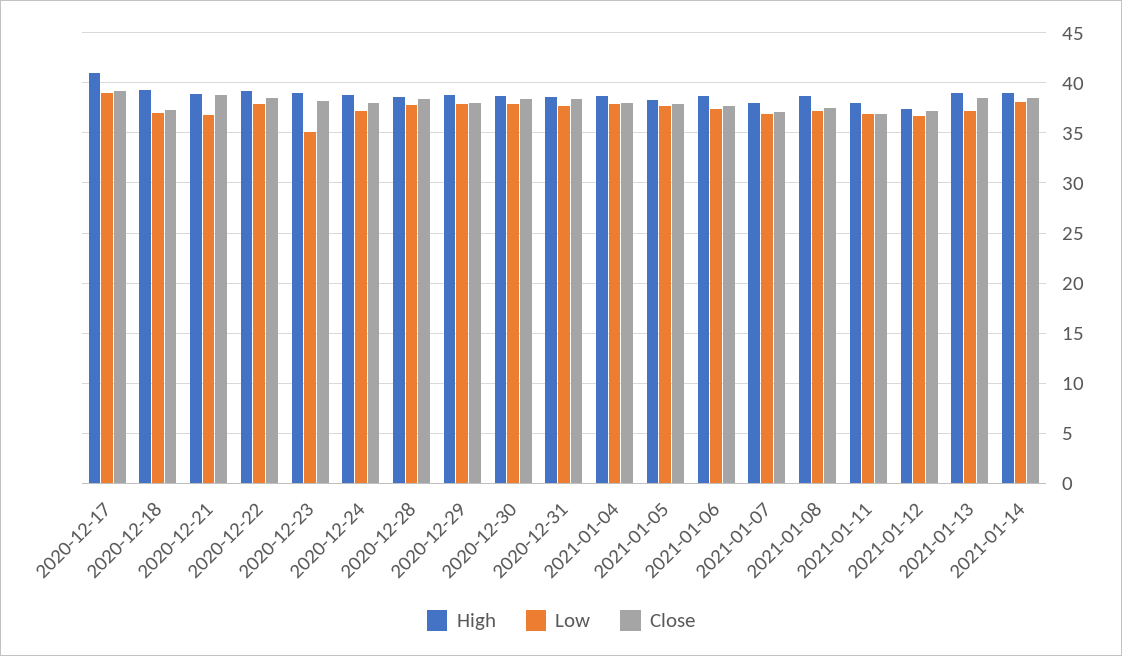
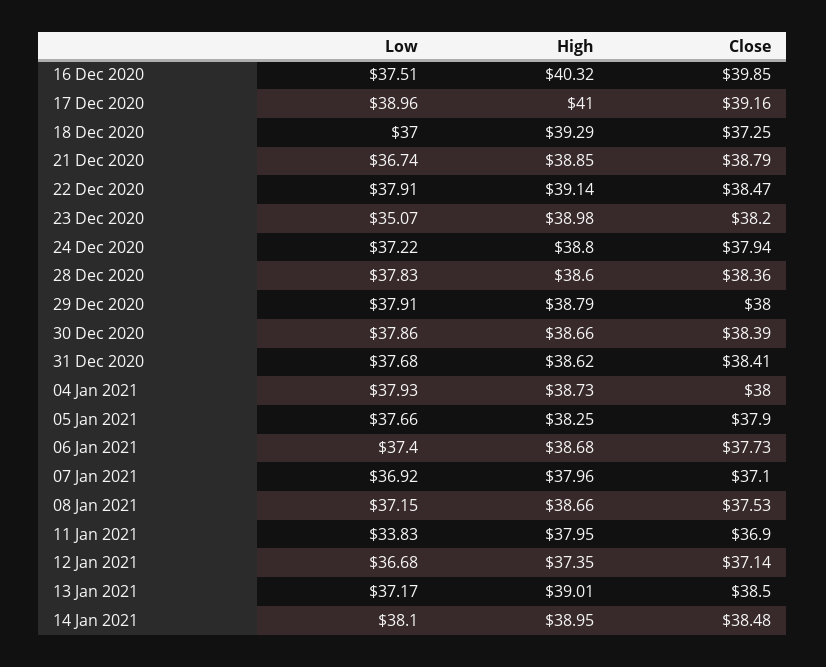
Low, 2021-01-11: 37 -> 33.83
Low, 16 Dec 2020: none -> 37.51
High, 16 Dec 2020: none -> 40.32
Close, 16 Dec 2020: none -> 39.85

